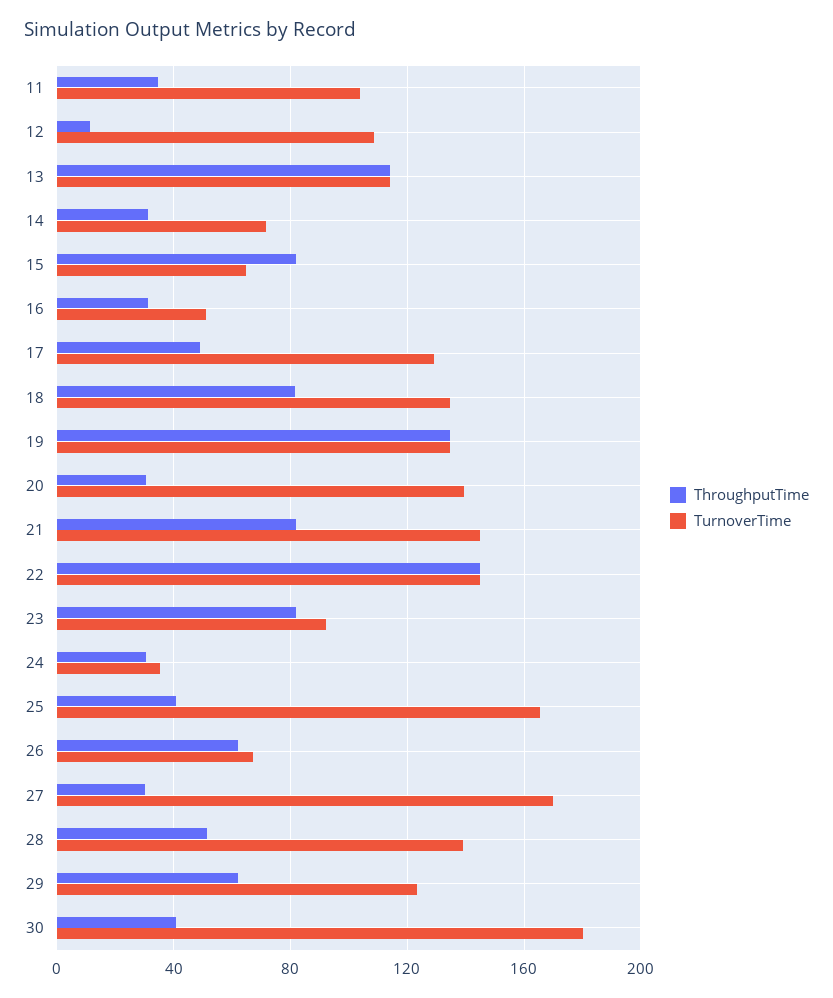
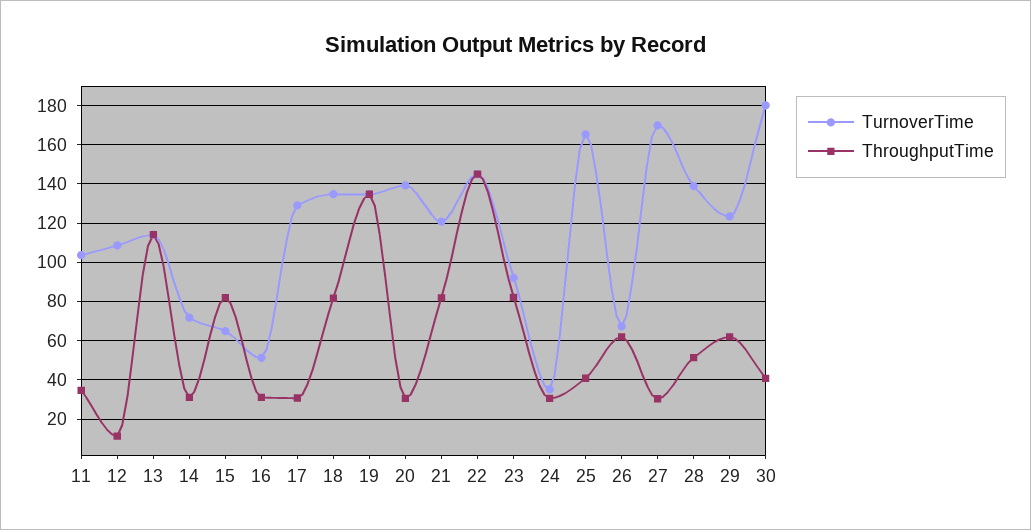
ThroughputTime, 17: 50 -> 30
TurnoverTime, 21: 145 -> 120

